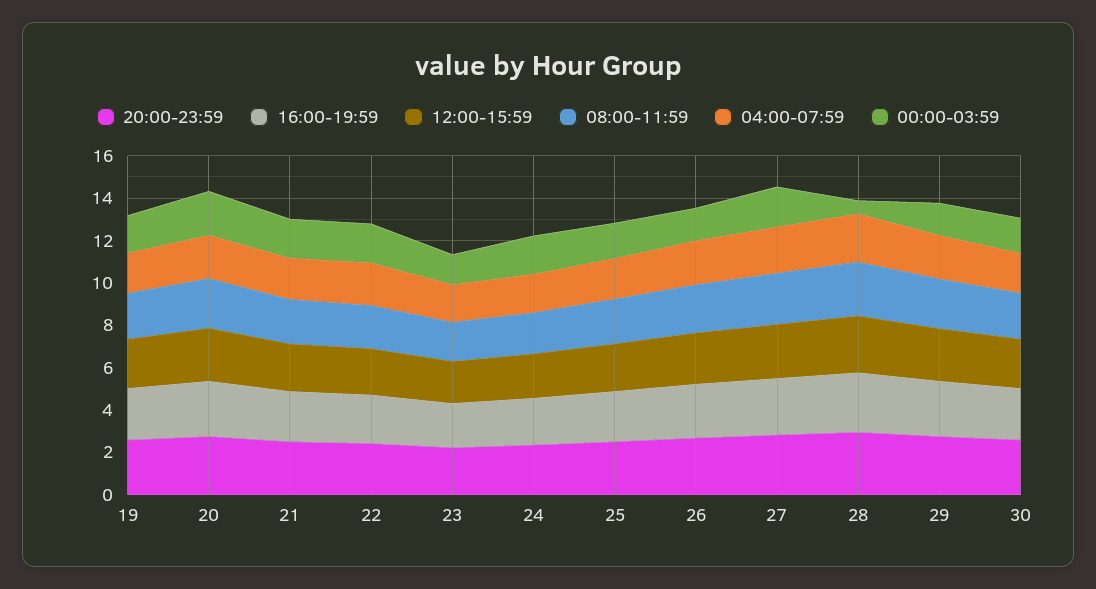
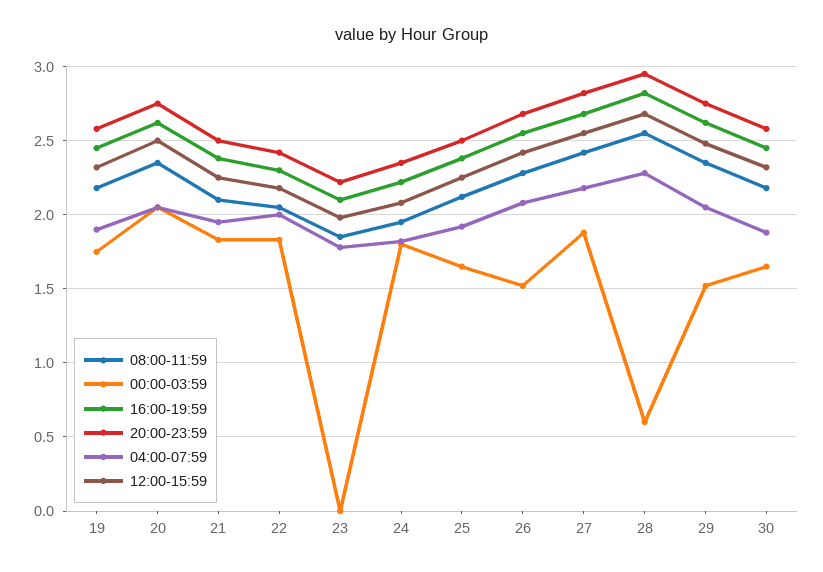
00:00-03:59, 23: 1.5 -> 0

